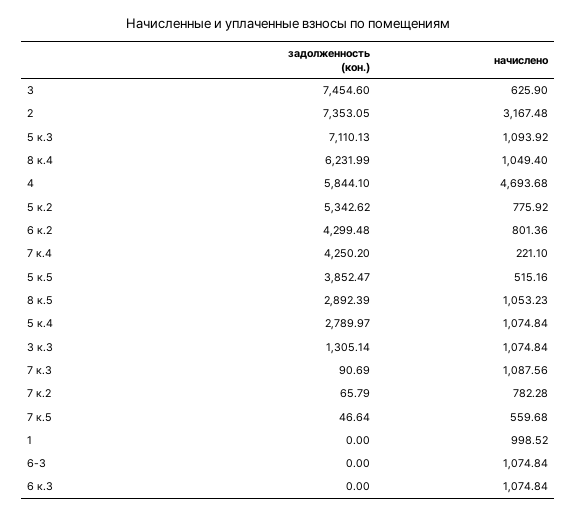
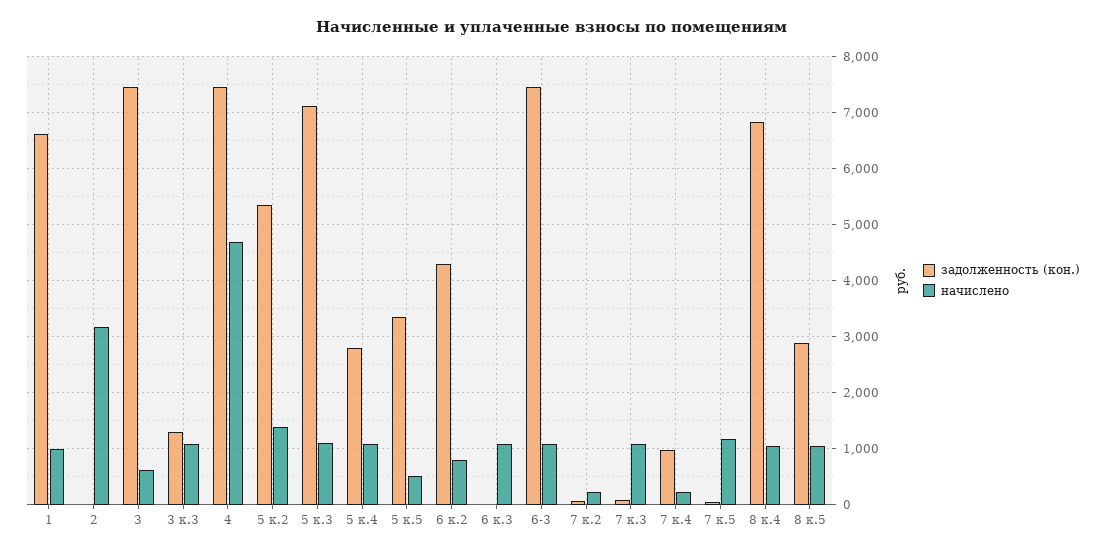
задолженность (кон.), 2: 7353.05 -> 0
задолженность (кон.), 8 к.4: 6231.99 -> 6800
задолженность (кон.), 4: 5844.1 -> 7400
начислено, 5 к.2: 775.92 -> 1400
задолженность (кон.), 7 к.4: 4250.2 -> 1000
задолженность (кон.), 5 к.5: 3852.47 -> 3400
начислено, 7 к.2: 782.28 -> 200
начислено, 7 к.5: 559.68 -> 1200
задолженность (кон.), 1: 0 -> 6600
задолженность (кон.), 6-3: 0 -> 7400

